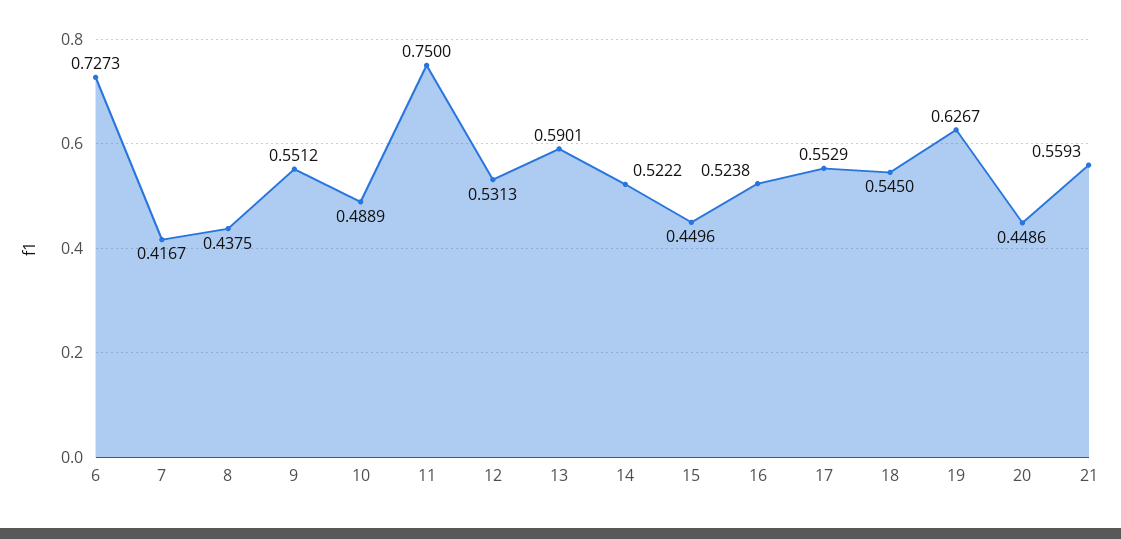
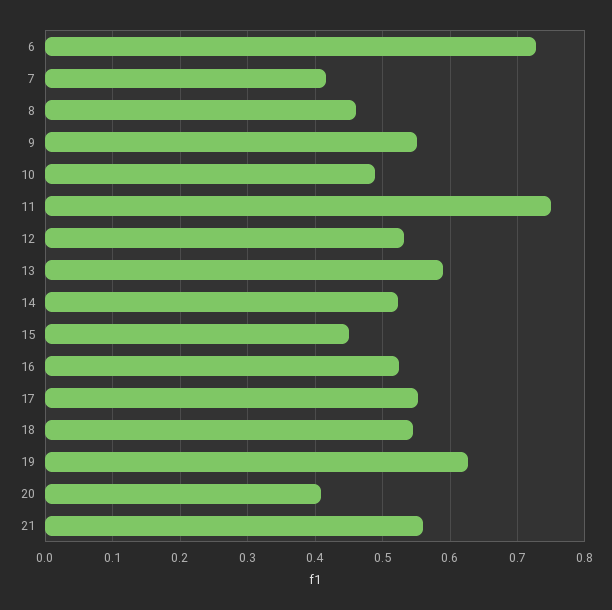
8: 0.4375 -> 0.46
20: 0.4486 -> 0.41

